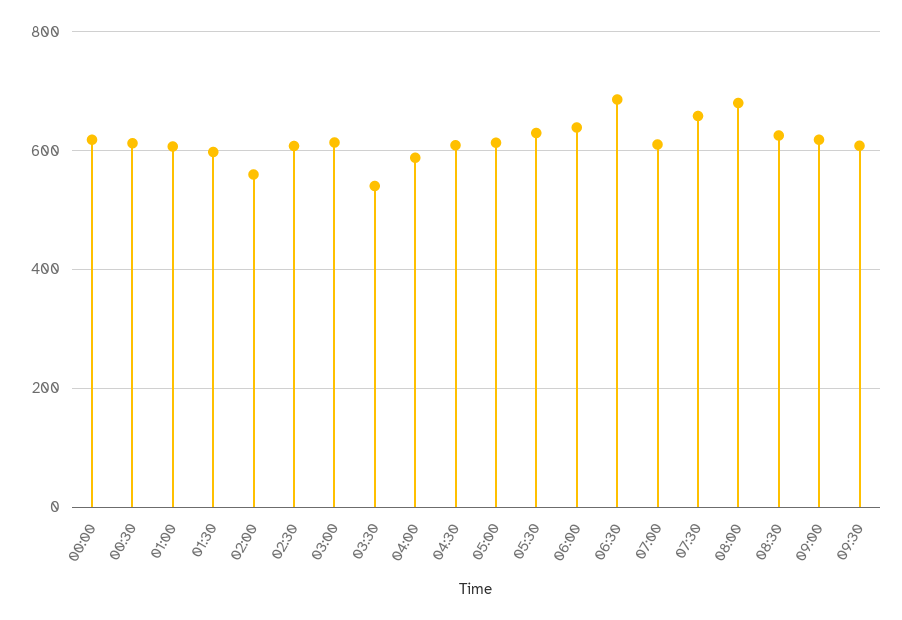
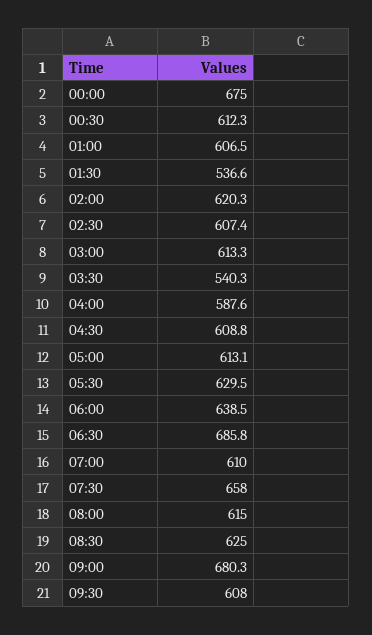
00:00: 620 -> 675
01:30: 600 -> 536.6
02:00: 560 -> 620.3
08:00: 680 -> 615
09:00: 620 -> 680.3

